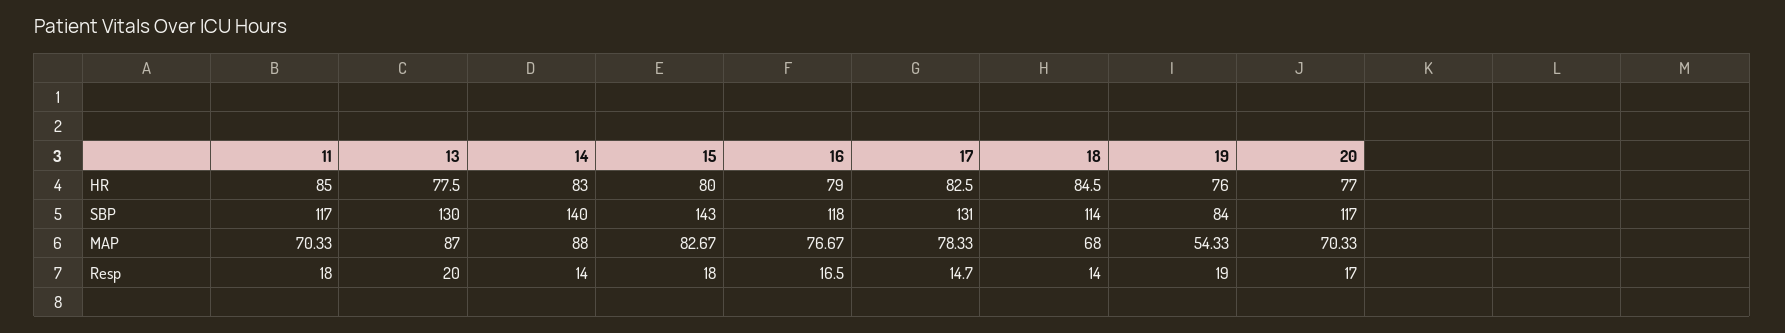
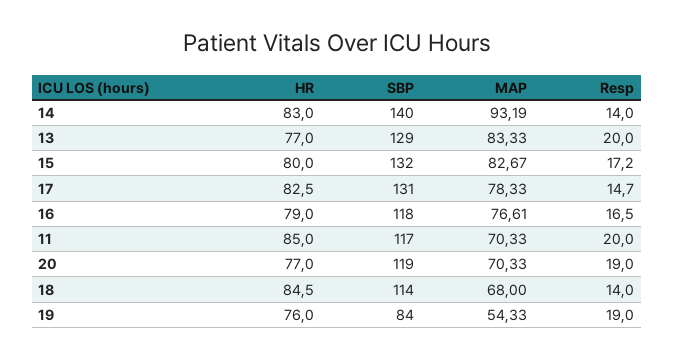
13, HR: 77.5 -> 77
13, SBP: 130 -> 129
15, SBP: 143 -> 132
20, SBP: 117 -> 119
13, MAP: 87 -> 83.33
14, MAP: 88 -> 93.19
16, MAP: 76.67 -> 76.61
11, Resp: 18 -> 20
15, Resp: 18 -> 17.2
20, Resp: 17 -> 19

